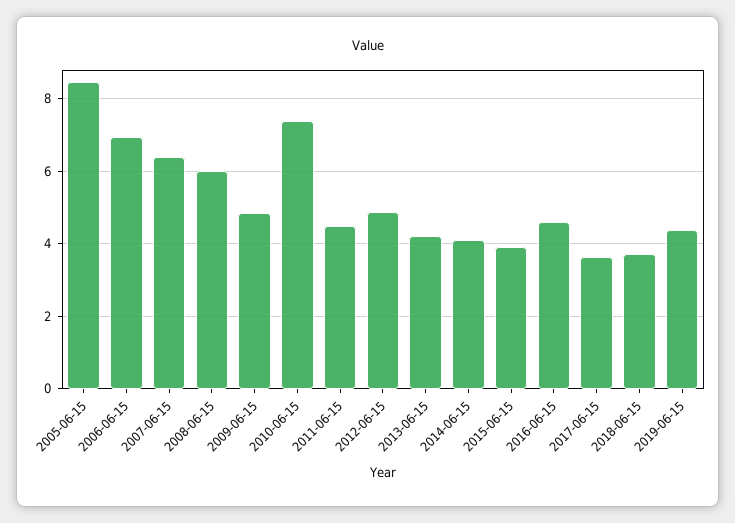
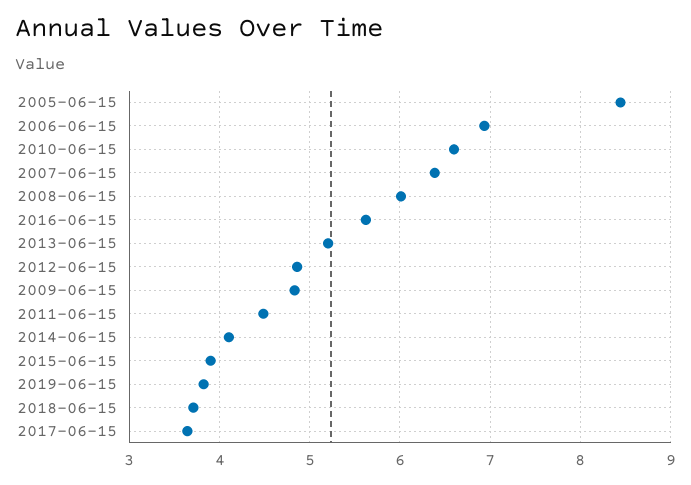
2010-06-15: 7.4 -> 6.6
2013-06-15: 4.2 -> 5.2
2016-06-15: 4.6 -> 5.6
2019-06-15: 4.4 -> 3.8

